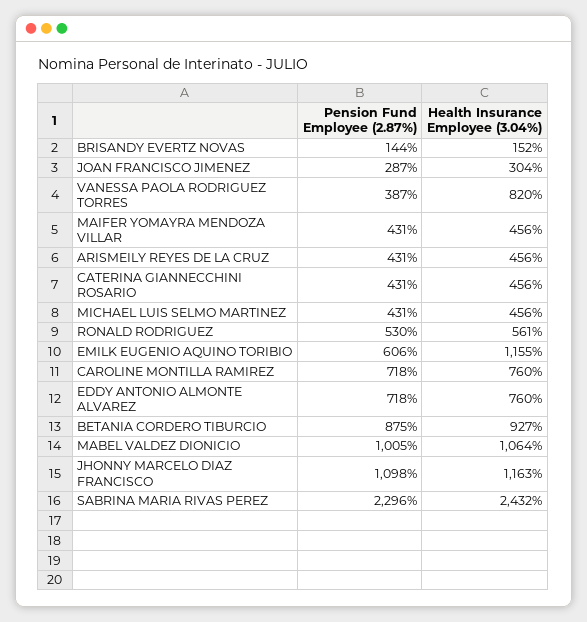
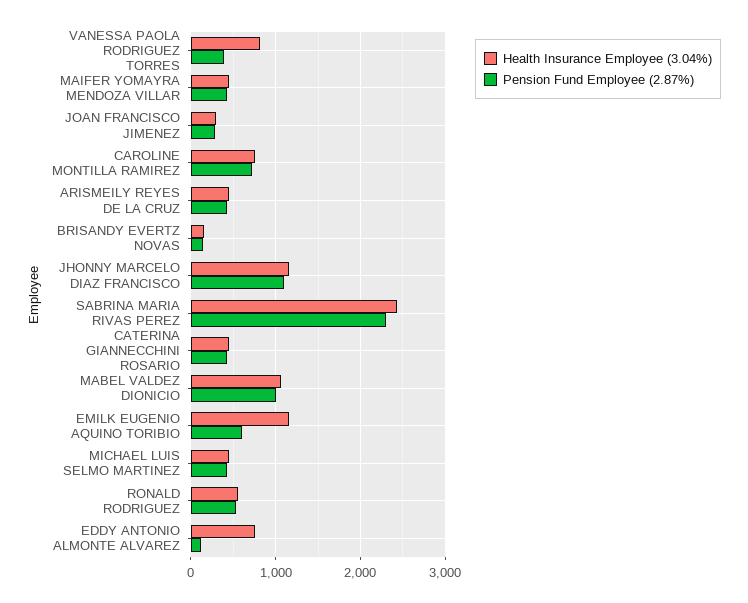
Pension Fund Employee (2.87%), EDDY ANTONIO ALMONTE ALVAREZ: 718 -> 100
Pension Fund Employee (2.87%), BETANIA CORDERO TIBURCIO: 875 -> none
Health Insurance Employee (3.04%), BETANIA CORDERO TIBURCIO: 927 -> none

